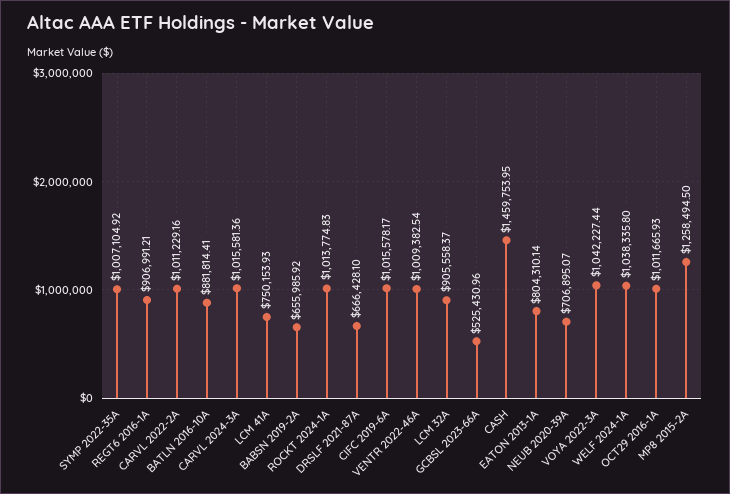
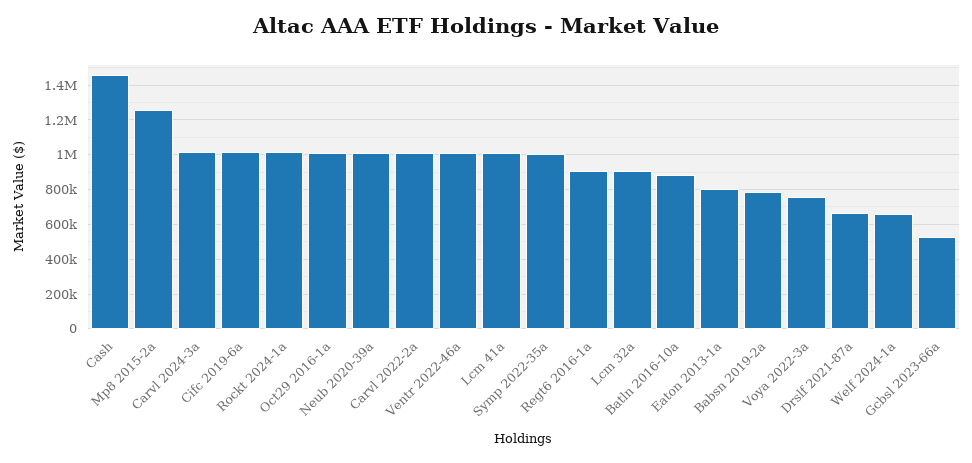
LCM 41A: 750153.93 -> 1000000
BABSN 2019-2A: 655985.92 -> 800000
NEUB 2020-39A: 706895.07 -> 1000000
VOYA 2022-3A: 1042227.44 -> 750000
WELF 2024-1A: 1038335.8 -> 650000

